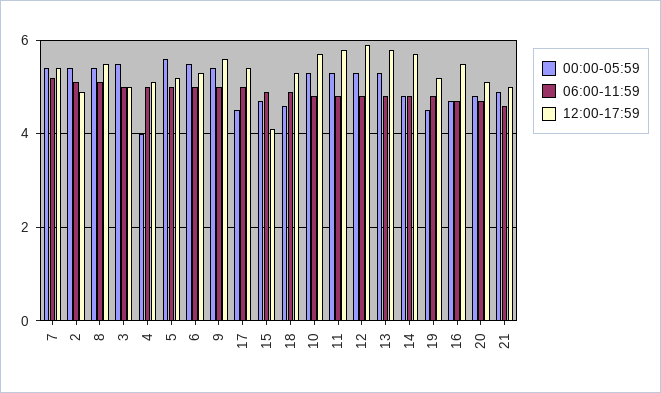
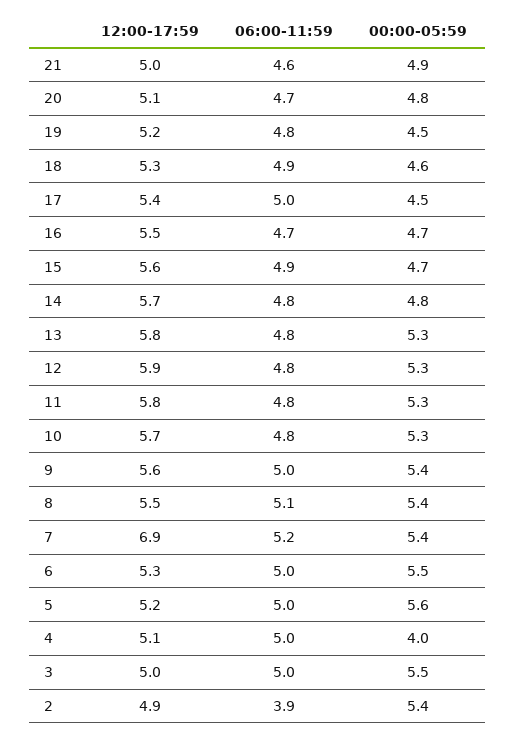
12:00-17:59, 7: 5.5 -> 6.9
06:00-11:59, 2: 5 -> 3.9
12:00-17:59, 15: 4 -> 5.6

